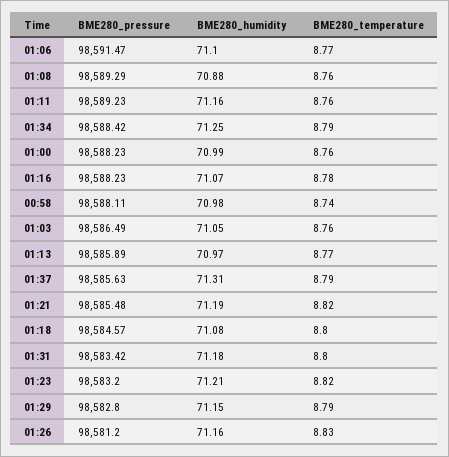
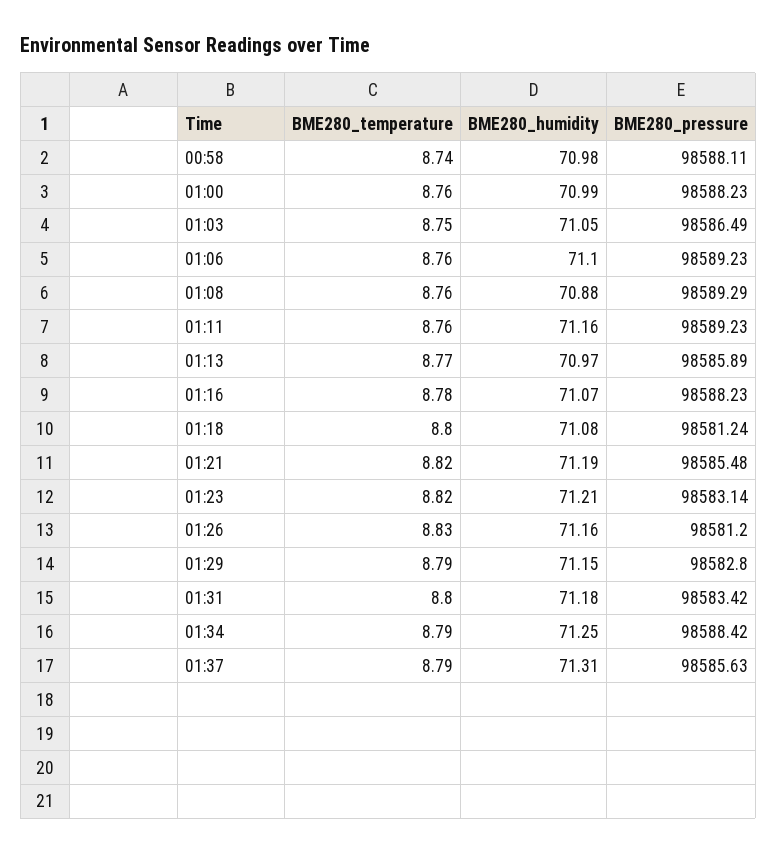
BME280_pressure, 01:06: 98591.47 -> 98589.23
BME280_temperature, 01:06: 8.77 -> 8.76
BME280_temperature, 01:03: 8.76 -> 8.75
BME280_pressure, 01:18: 98584.57 -> 98581.24
BME280_pressure, 01:23: 98583.2 -> 98583.14

